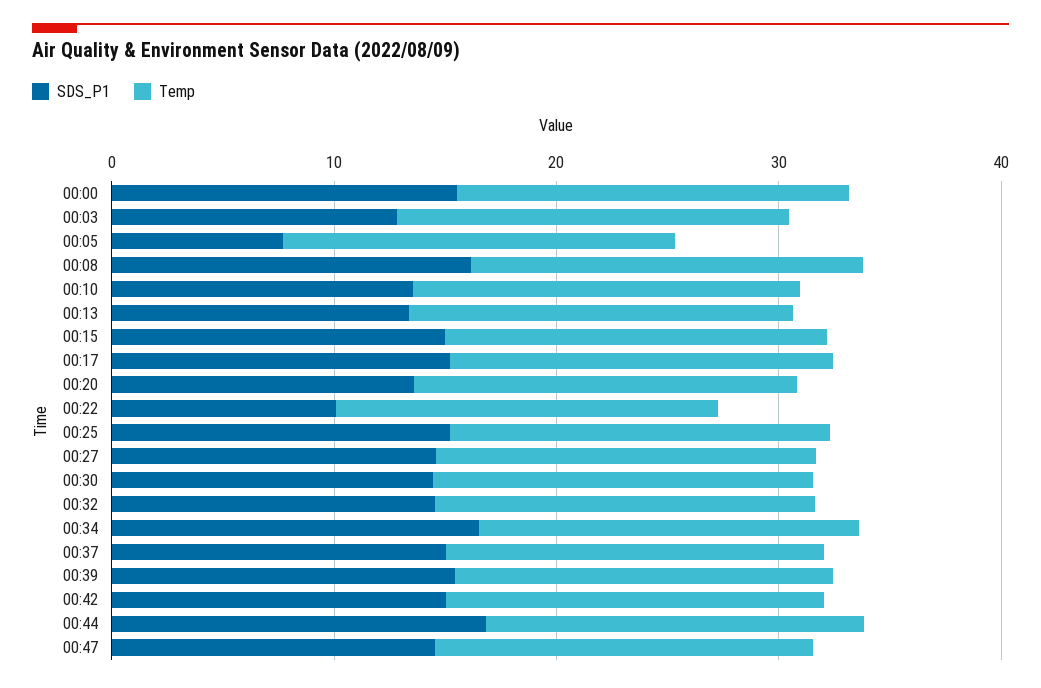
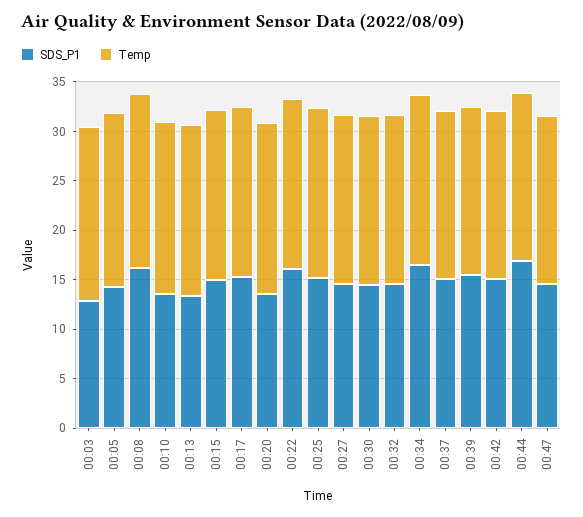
SDS_P1, 00:00: 16 -> none
Temp, 00:00: 18 -> none
SDS_P1, 00:05: 8 -> 14
SDS_P1, 00:22: 10 -> 16

